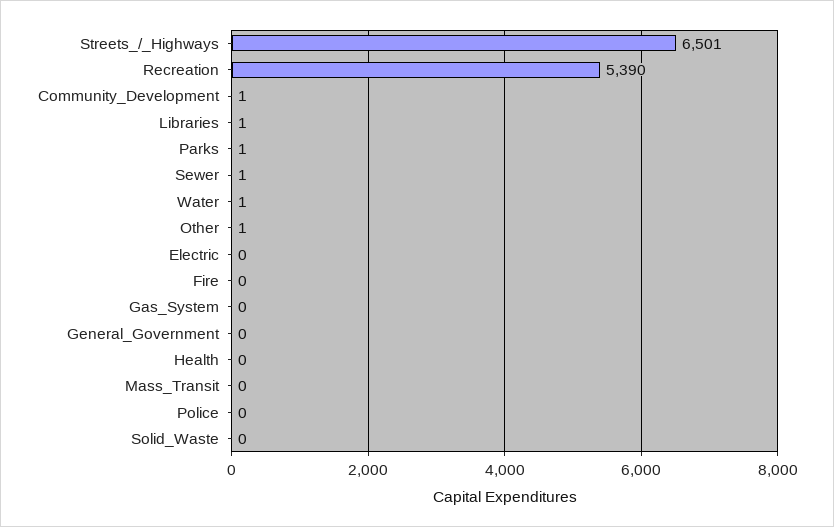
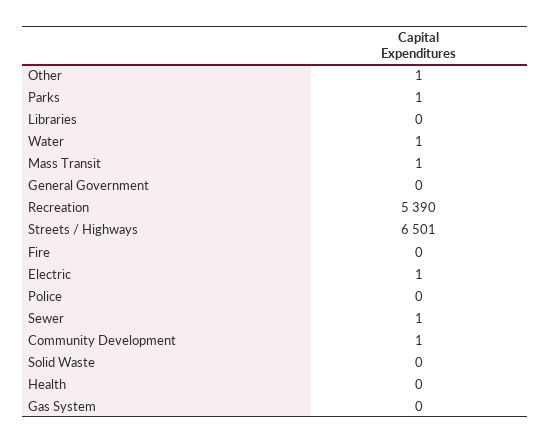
Libraries: 1 -> 0
Electric: 0 -> 1
Mass_Transit: 0 -> 1

